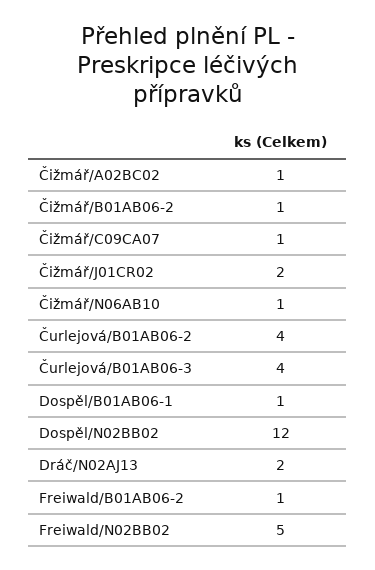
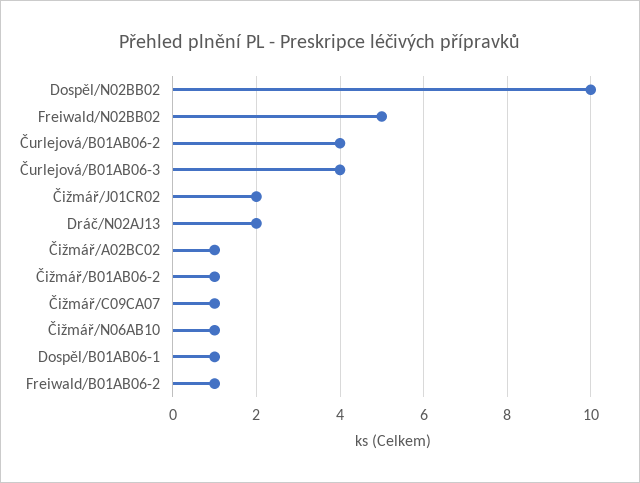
Dospěl/N02BB02: 12 -> 10

